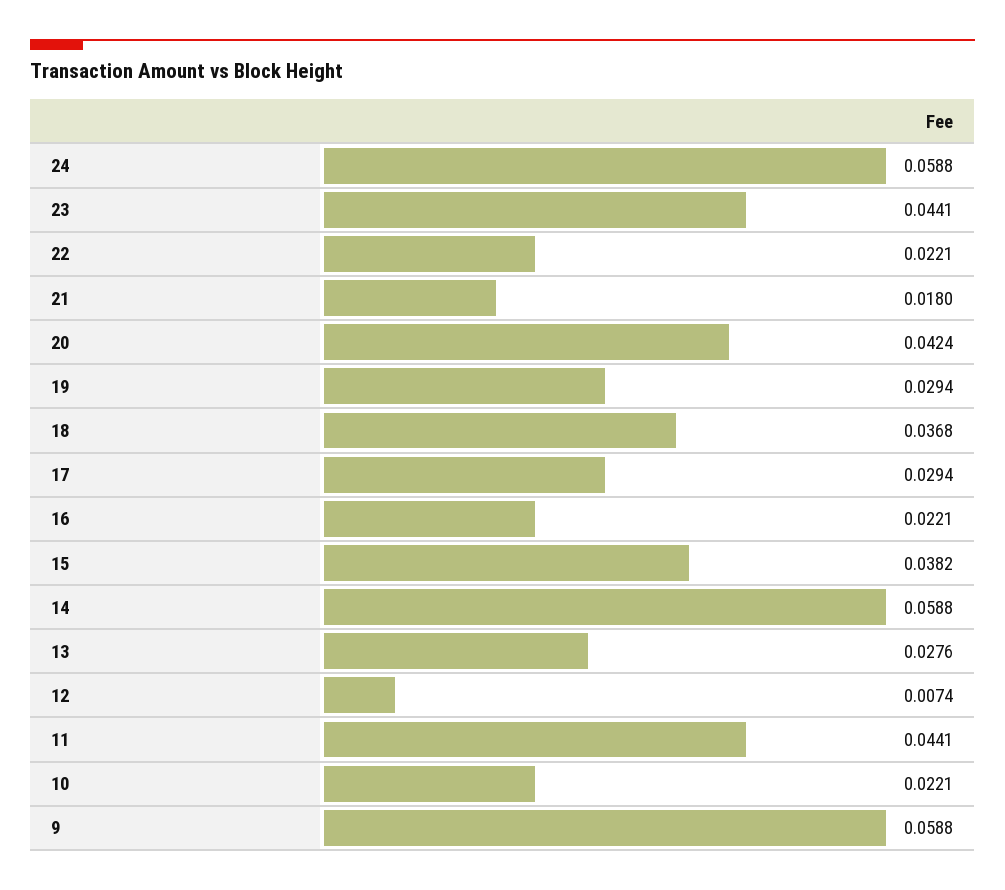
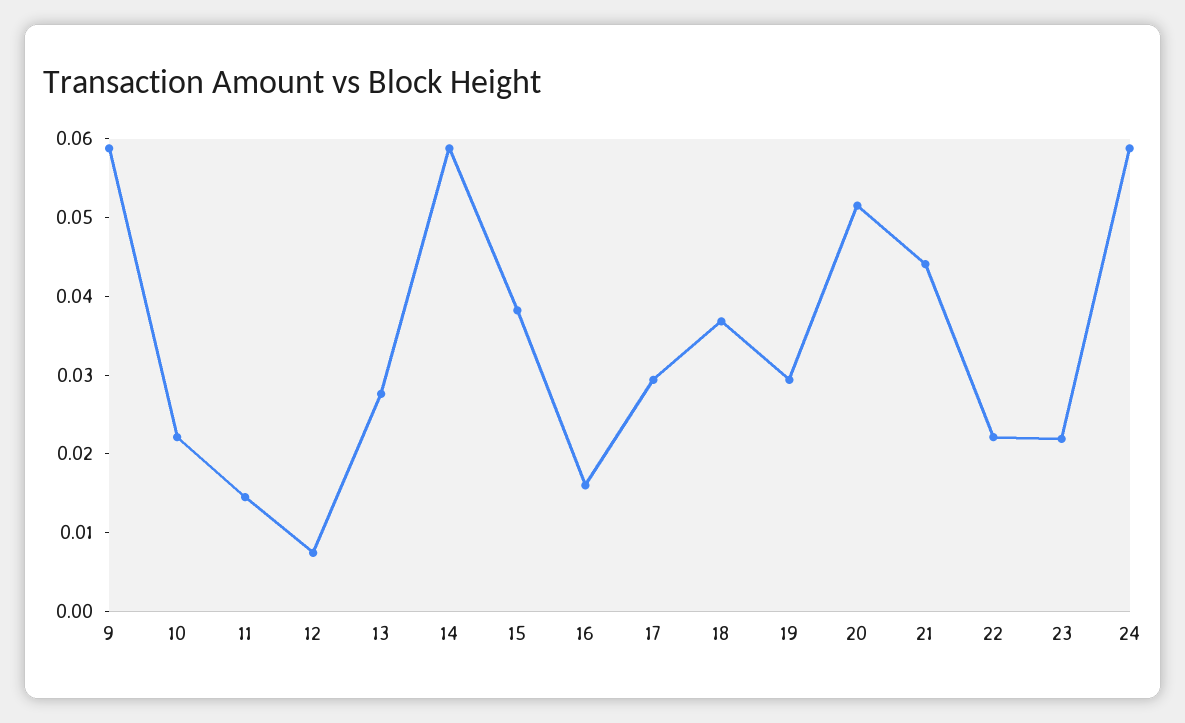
23: 0.0441 -> 0.022
21: 0.018 -> 0.044
20: 0.0424 -> 0.052
16: 0.0221 -> 0.016
11: 0.0441 -> 0.014

